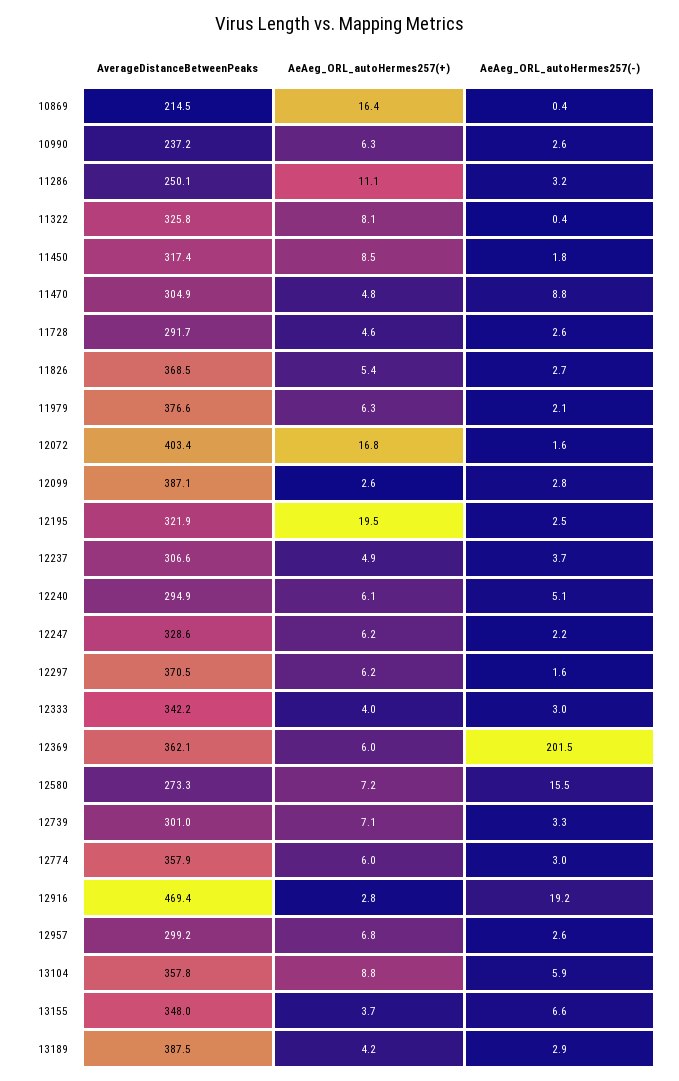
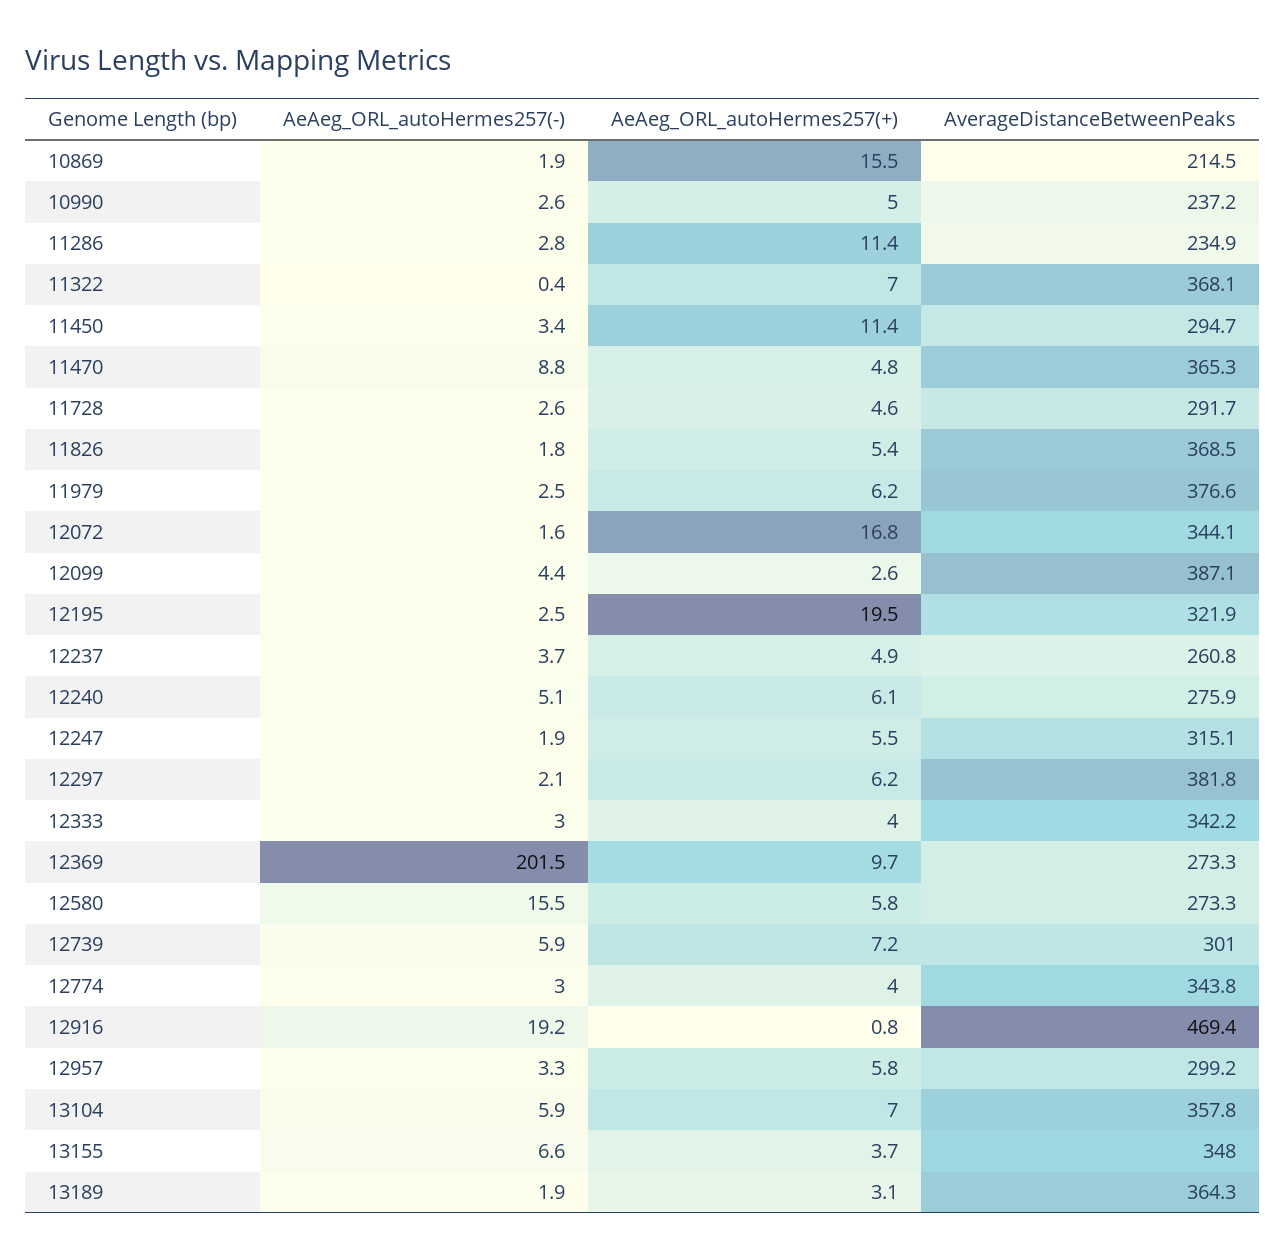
AeAeg_ORL_autoHermes257(+), 10869: 16.4 -> 15.5
AeAeg_ORL_autoHermes257(-), 10869: 0.4 -> 1.9
AeAeg_ORL_autoHermes257(+), 10990: 6.3 -> 5
AverageDistanceBetweenPeaks, 11286: 250.1 -> 234.9
AeAeg_ORL_autoHermes257(+), 11286: 11.1 -> 11.4
AeAeg_ORL_autoHermes257(-), 11286: 3.2 -> 2.8
AverageDistanceBetweenPeaks, 11322: 325.8 -> 368.1
AeAeg_ORL_autoHermes257(+), 11322: 8.1 -> 7
AverageDistanceBetweenPeaks, 11450: 317.4 -> 294.7
AeAeg_ORL_autoHermes257(+), 11450: 8.5 -> 11.4
AeAeg_ORL_autoHermes257(-), 11450: 1.8 -> 3.4
AverageDistanceBetweenPeaks, 11470: 304.9 -> 365.3
AeAeg_ORL_autoHermes257(-), 11826: 2.7 -> 1.8
AeAeg_ORL_autoHermes257(+), 11979: 6.3 -> 6.2
AeAeg_ORL_autoHermes257(-), 11979: 2.1 -> 2.5
AverageDistanceBetweenPeaks, 12072: 403.4 -> 344.1
AeAeg_ORL_autoHermes257(-), 12099: 2.8 -> 4.4
AverageDistanceBetweenPeaks, 12237: 306.6 -> 260.8
AverageDistanceBetweenPeaks, 12240: 294.9 -> 275.9
AverageDistanceBetweenPeaks, 12247: 328.6 -> 315.1
AeAeg_ORL_autoHermes257(+), 12247: 6.2 -> 5.5
AeAeg_ORL_autoHermes257(-), 12247: 2.2 -> 1.9
AverageDistanceBetweenPeaks, 12297: 370.5 -> 381.8
AeAeg_ORL_autoHermes257(-), 12297: 1.6 -> 2.1
AverageDistanceBetweenPeaks, 12369: 362.1 -> 273.3
AeAeg_ORL_autoHermes257(+), 12369: 6 -> 9.7
AeAeg_ORL_autoHermes257(+), 12580: 7.2 -> 5.8
AeAeg_ORL_autoHermes257(+), 12739: 7.1 -> 7.2
AeAeg_ORL_autoHermes257(-), 12739: 3.3 -> 5.9
AverageDistanceBetweenPeaks, 12774: 357.9 -> 343.8
AeAeg_ORL_autoHermes257(+), 12774: 6 -> 4
AeAeg_ORL_autoHermes257(+), 12916: 2.8 -> 0.8
AeAeg_ORL_autoHermes257(+), 12957: 6.8 -> 5.8
AeAeg_ORL_autoHermes257(-), 12957: 2.6 -> 3.3
AeAeg_ORL_autoHermes257(+), 13104: 8.8 -> 7
AverageDistanceBetweenPeaks, 13189: 387.5 -> 364.3
AeAeg_ORL_autoHermes257(+), 13189: 4.2 -> 3.1
AeAeg_ORL_autoHermes257(-), 13189: 2.9 -> 1.9

